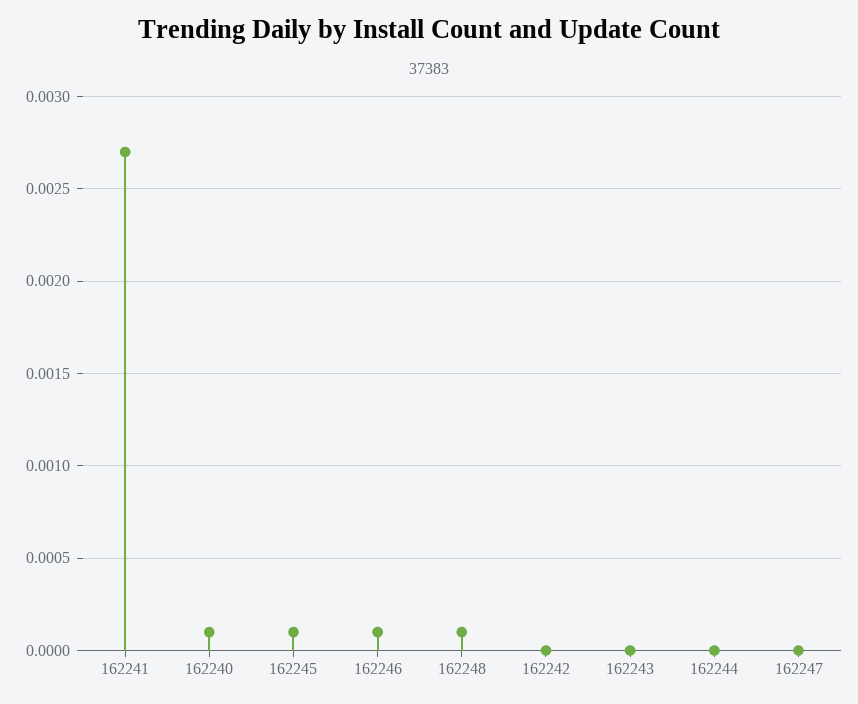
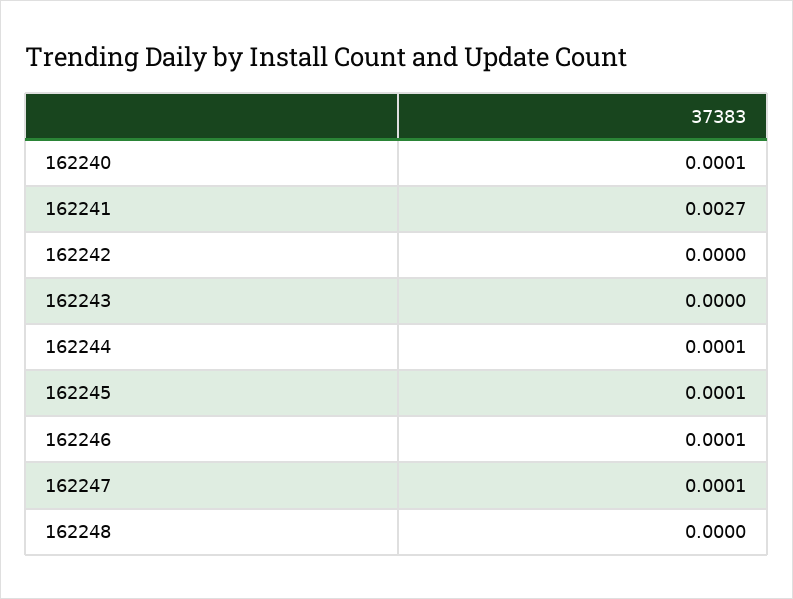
162248: 0.0001 -> 0
162244: 0 -> 0.0001
162247: 0 -> 0.0001

